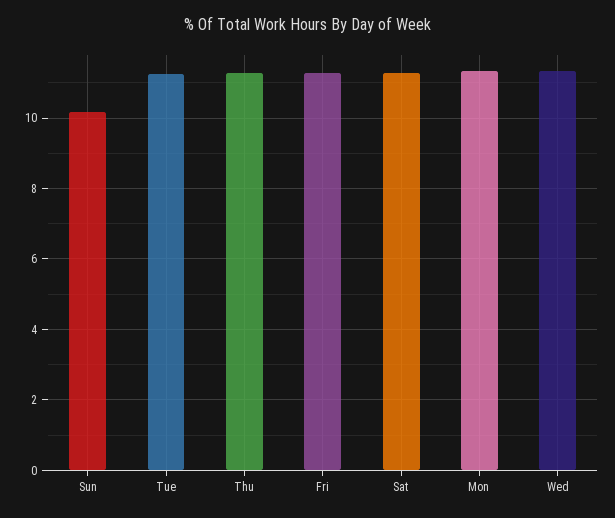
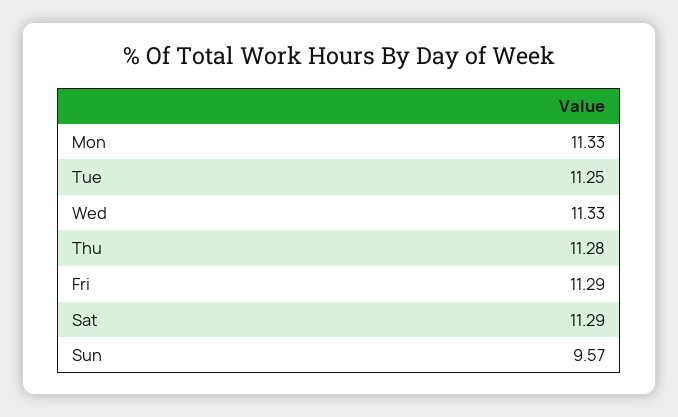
Sun: 10.2 -> 9.57

